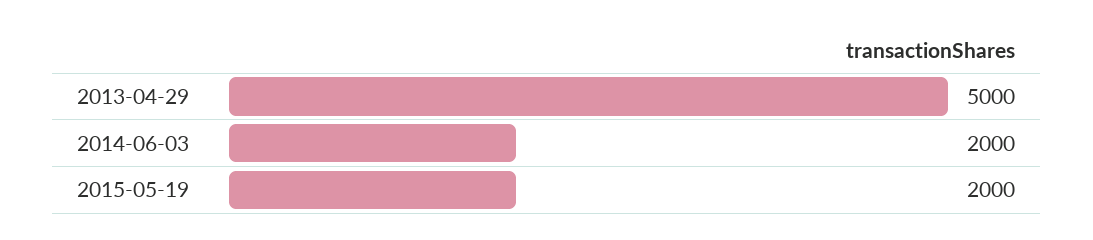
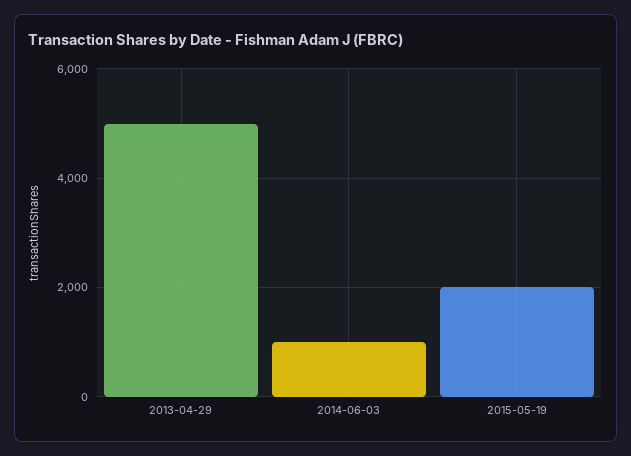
2014-06-03: 2000 -> 1000

